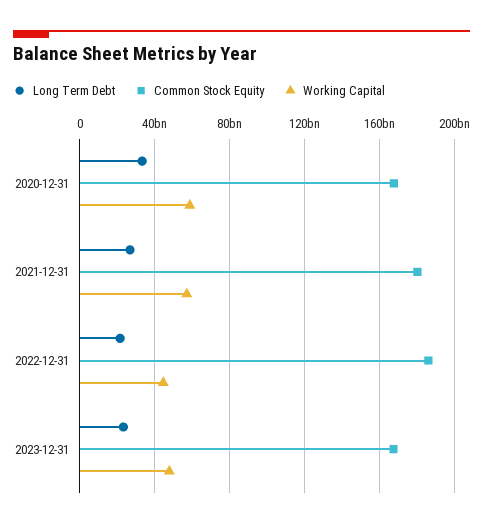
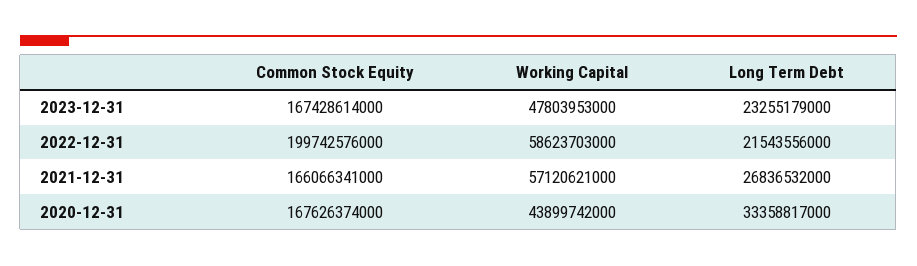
Working Capital, 2020-12-31: 60000000000 -> 43899742000
Common Stock Equity, 2021-12-31: 180000000000 -> 166066341000
Common Stock Equity, 2022-12-31: 185000000000 -> 199742576000
Working Capital, 2022-12-31: 45000000000 -> 58623703000

